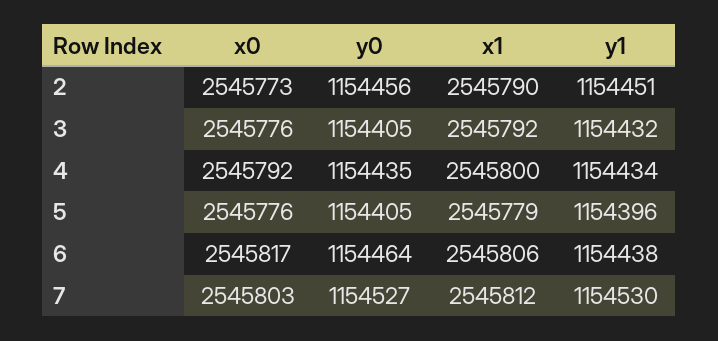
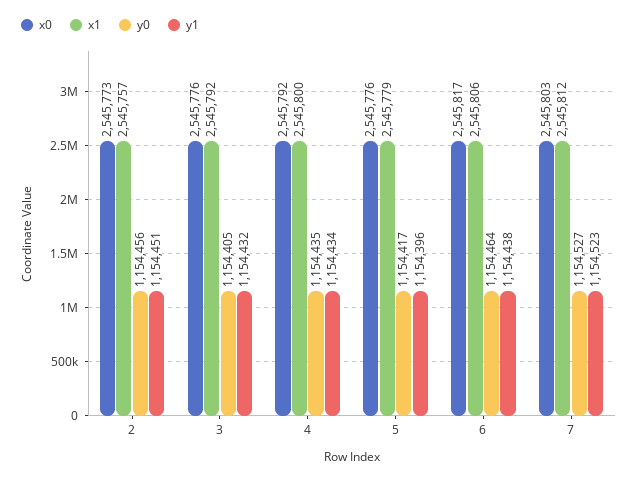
x1, 2: 2545790 -> 2545757
y0, 5: 1154405 -> 1154417
y1, 7: 1154530 -> 1154523

